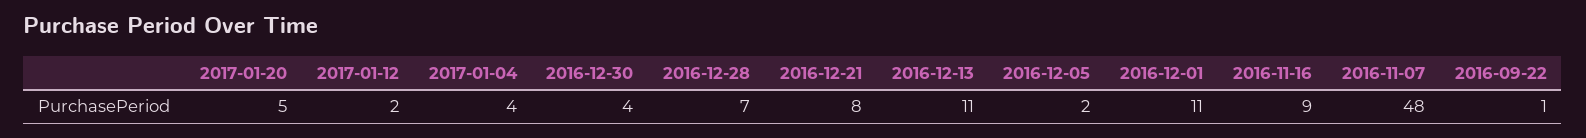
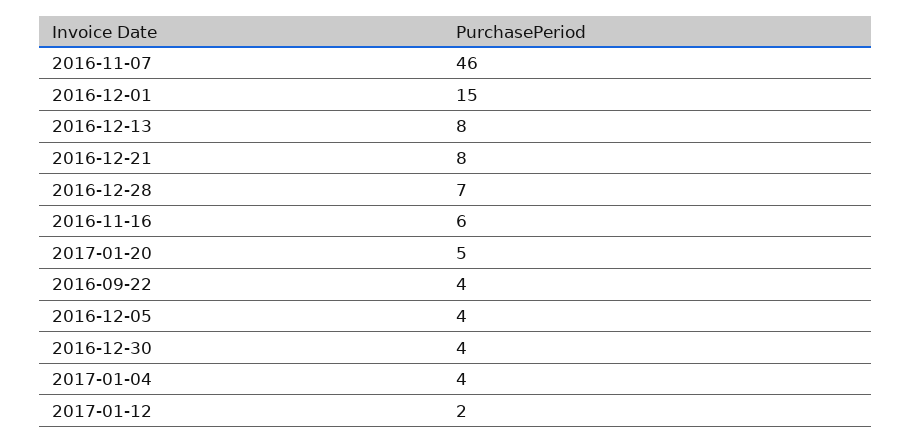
2016-12-13: 11 -> 8
2016-12-05: 2 -> 4
2016-12-01: 11 -> 15
2016-11-16: 9 -> 6
2016-11-07: 48 -> 46
2016-09-22: 1 -> 4

